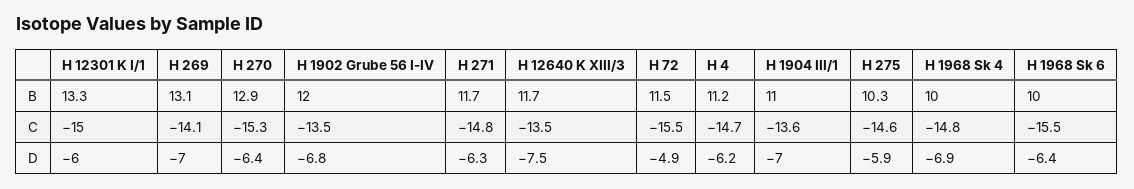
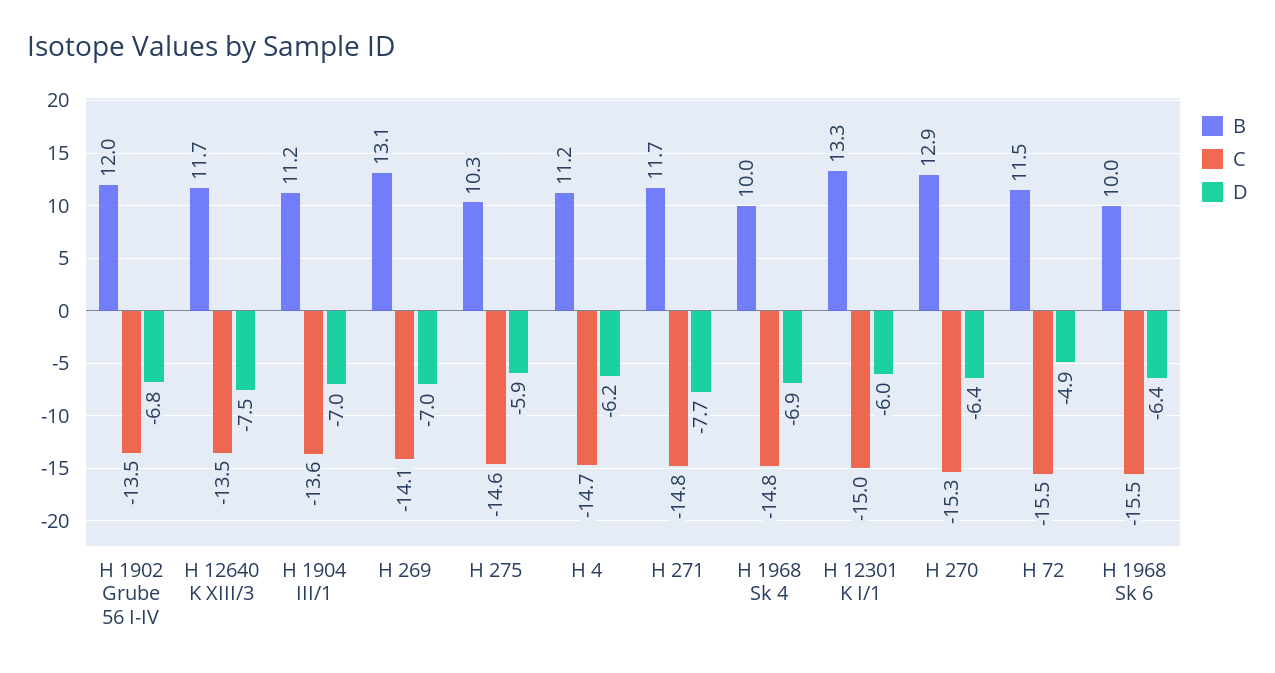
B, H 1904 III/1: 11 -> 11.2
D, H 271: -6.3 -> -7.7

